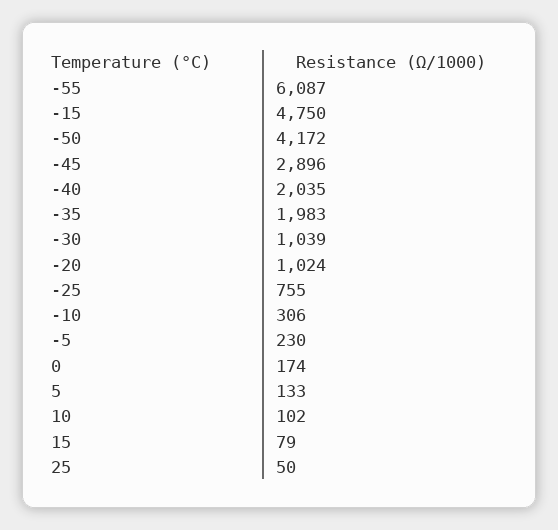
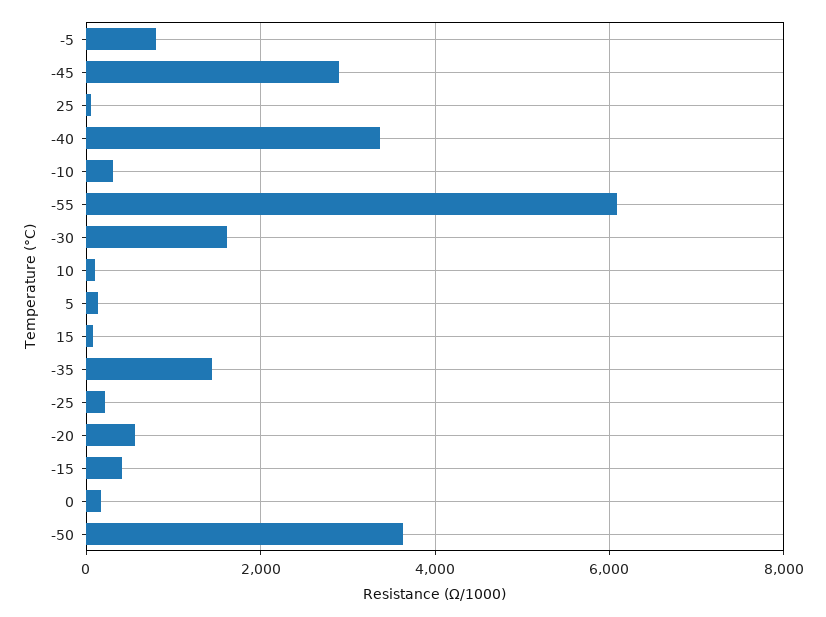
-15: 4750 -> 400
-50: 4172 -> 3600
-40: 2035 -> 3400
-35: 1983 -> 1400
-30: 1039 -> 1600
-20: 1024 -> 600
-25: 755 -> 200
-5: 230 -> 800

